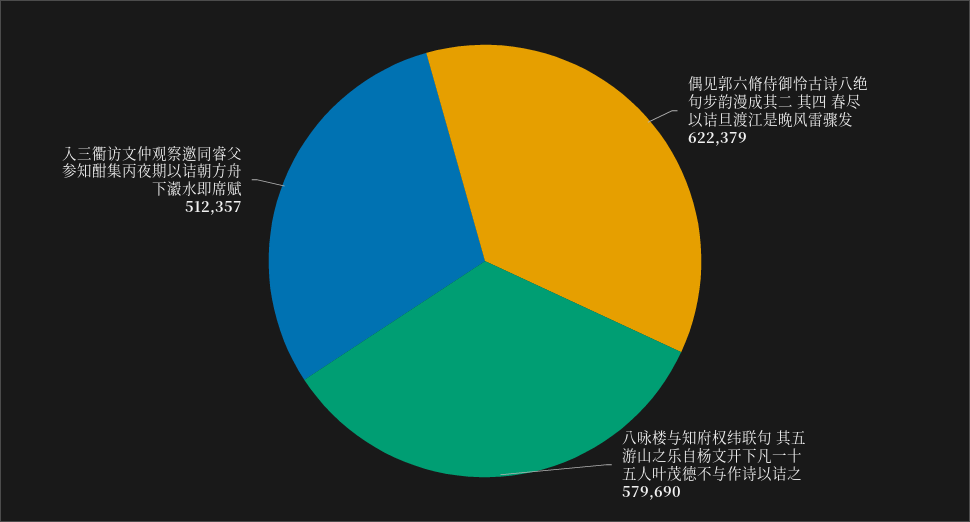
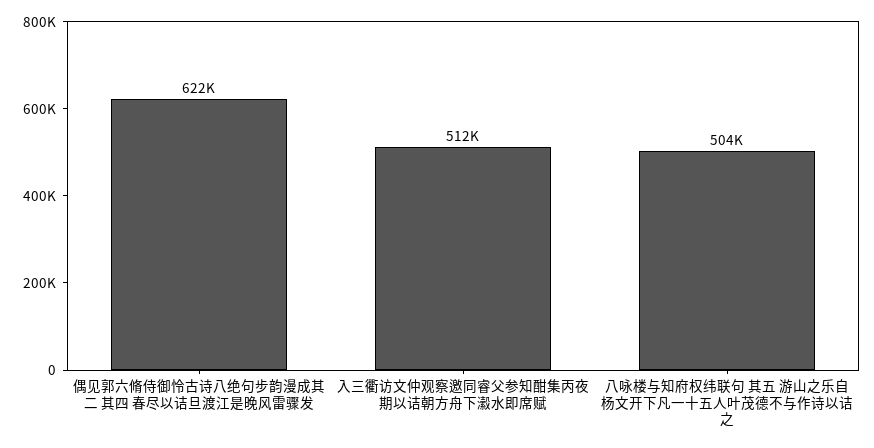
八咏楼与知府权纬联句 其五 游山之乐自杨文开下凡一十五人叶茂德不与作诗以诘之: 579690 -> 504000

